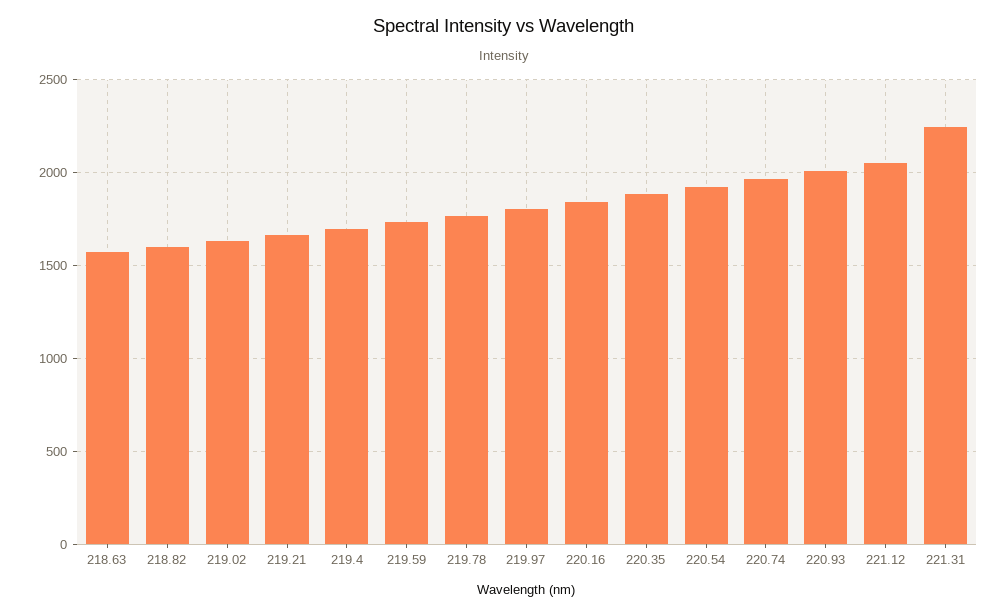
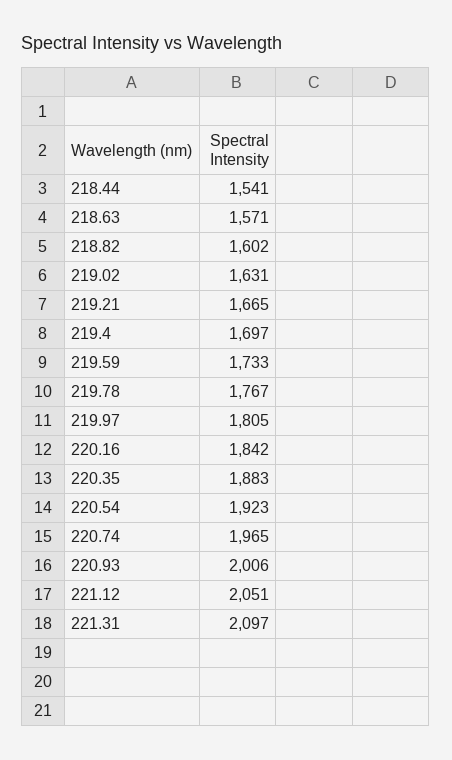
221.31: 2250 -> 2097
218.44: none -> 1541

